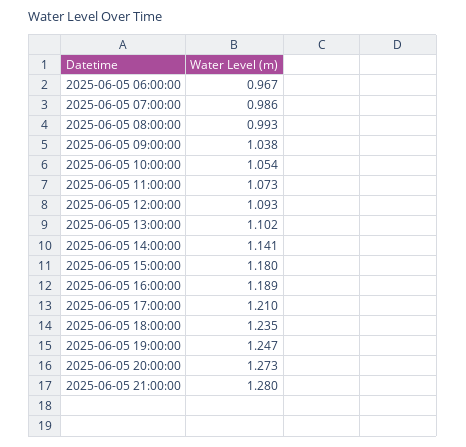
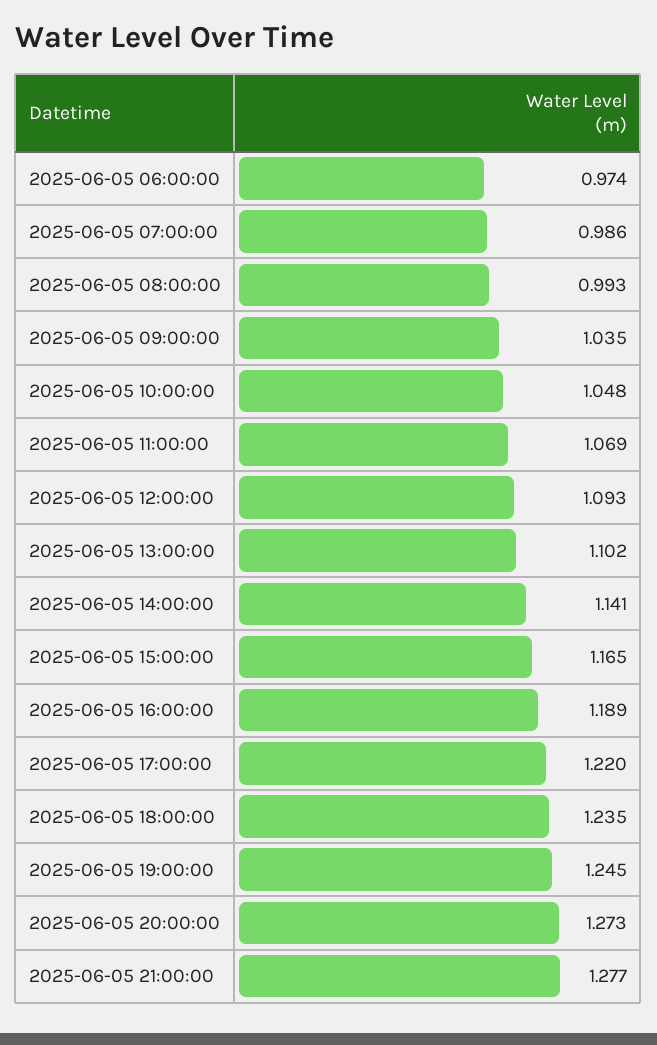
2025-06-05 06:00:00: 0.967 -> 0.974
2025-06-05 09:00:00: 1.038 -> 1.035
2025-06-05 10:00:00: 1.054 -> 1.048
2025-06-05 11:00:00: 1.073 -> 1.069
2025-06-05 15:00:00: 1.18 -> 1.165
2025-06-05 17:00:00: 1.21 -> 1.22
2025-06-05 19:00:00: 1.247 -> 1.245
2025-06-05 21:00:00: 1.28 -> 1.277

